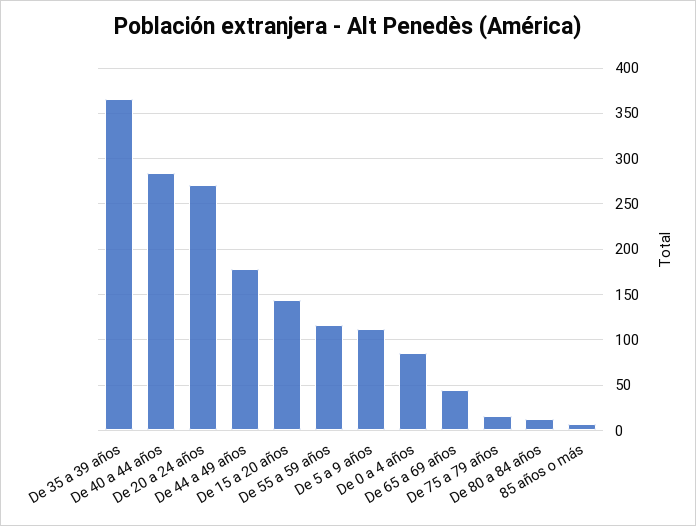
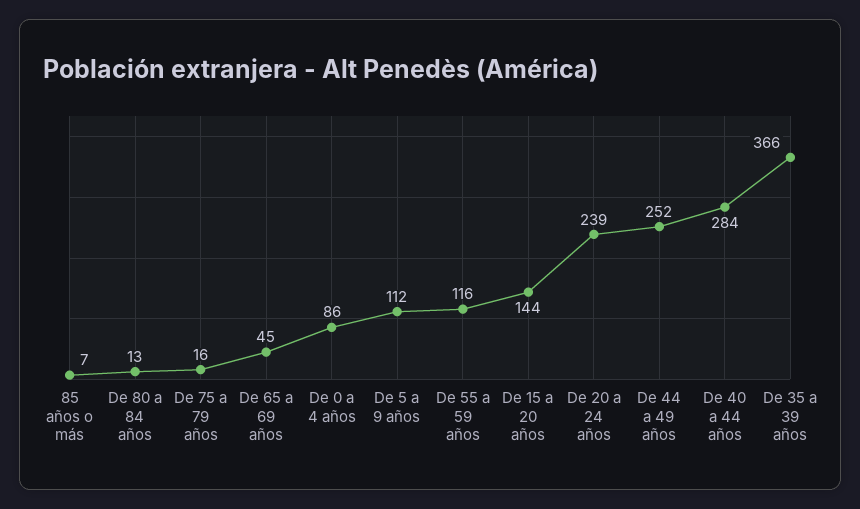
De 20 a 24 años: 270 -> 239
De 44 a 49 años: 180 -> 252

